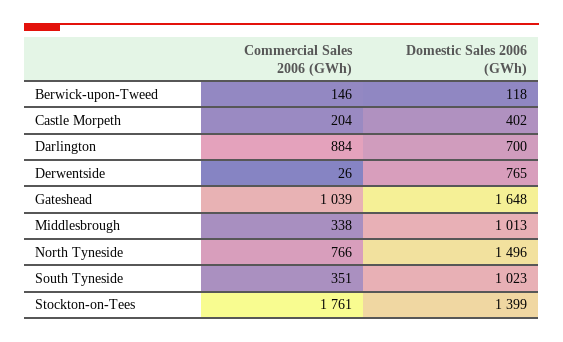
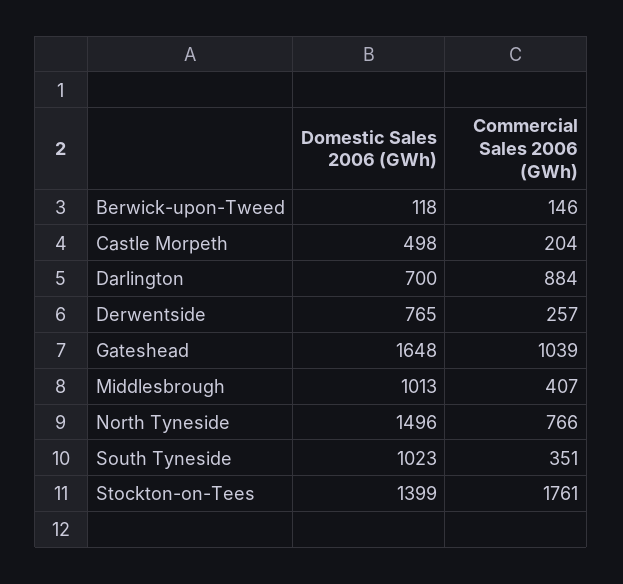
Domestic Sales 2006 (GWh), Castle Morpeth: 402 -> 498
Commercial Sales 2006 (GWh), Derwentside: 26 -> 257
Commercial Sales 2006 (GWh), Middlesbrough: 338 -> 407

